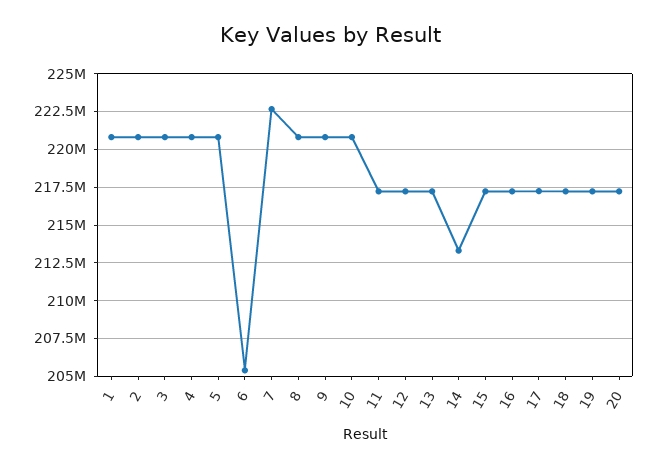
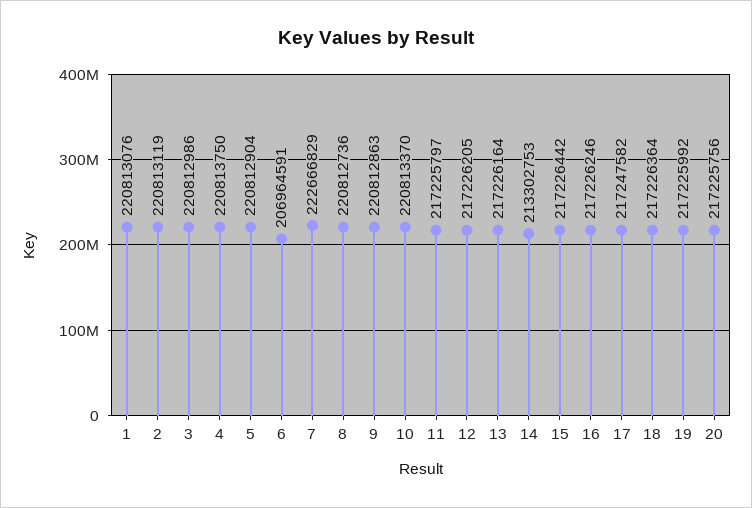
6: 205500000 -> 206964591

